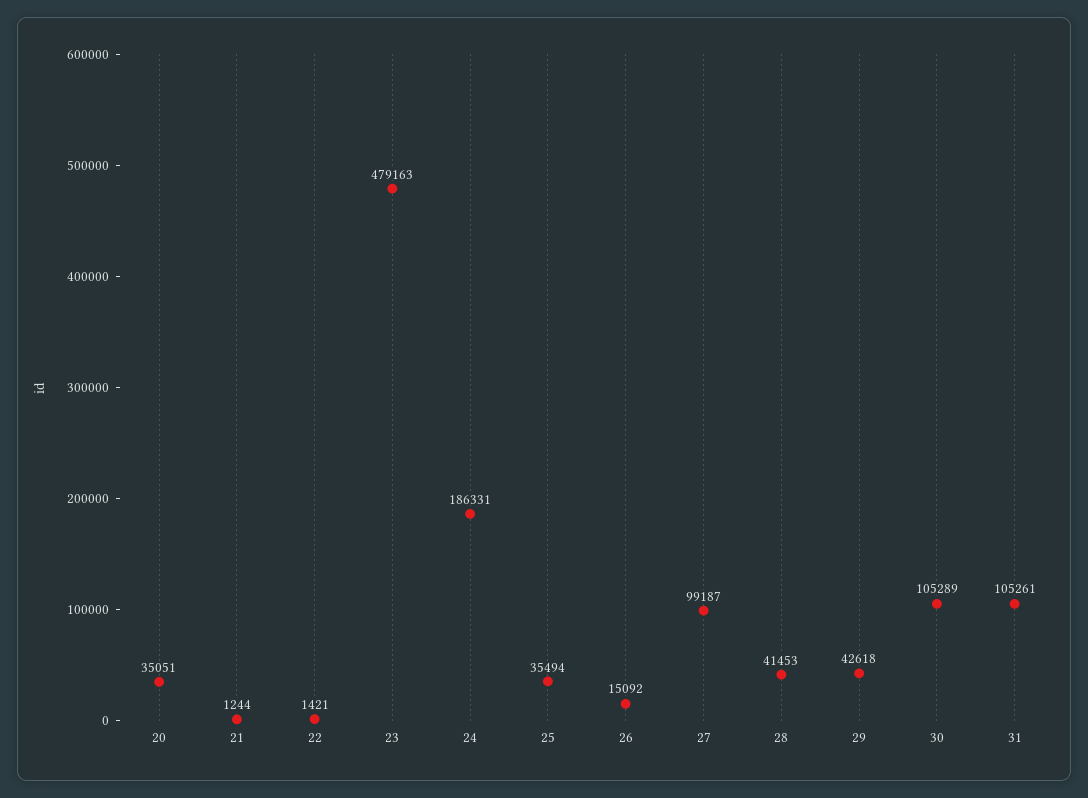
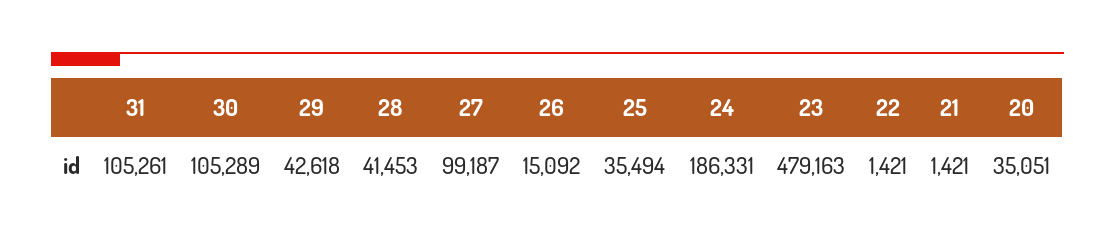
21: 1244 -> 1421

